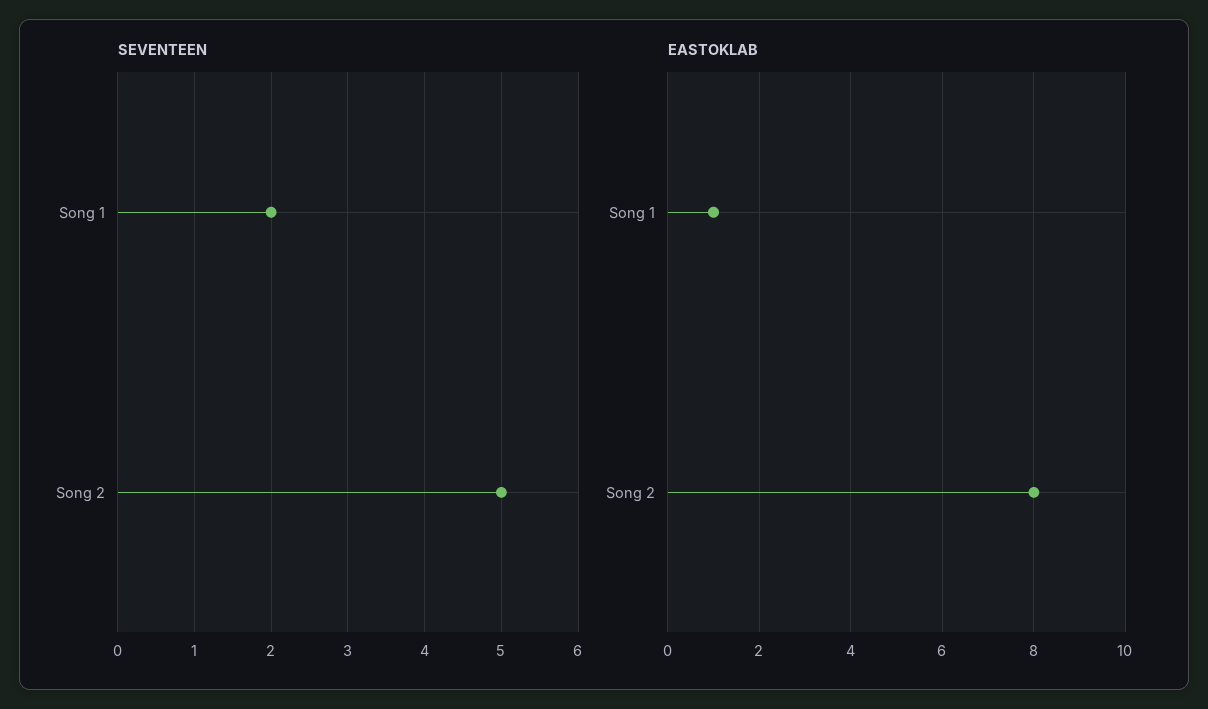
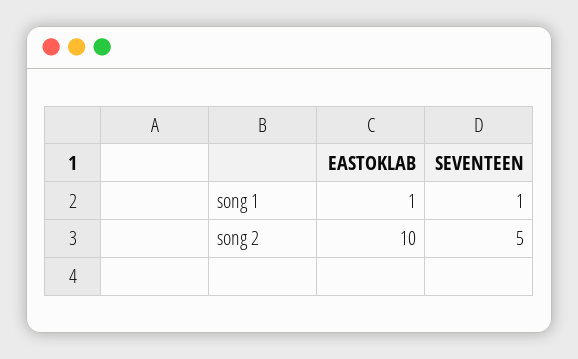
SEVENTEEN, Song 1: 2 -> 1
EASTOKLAB, Song 2: 8 -> 10

